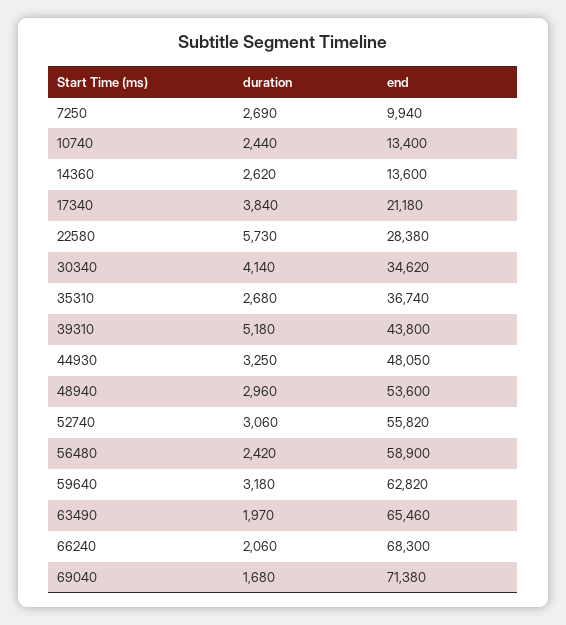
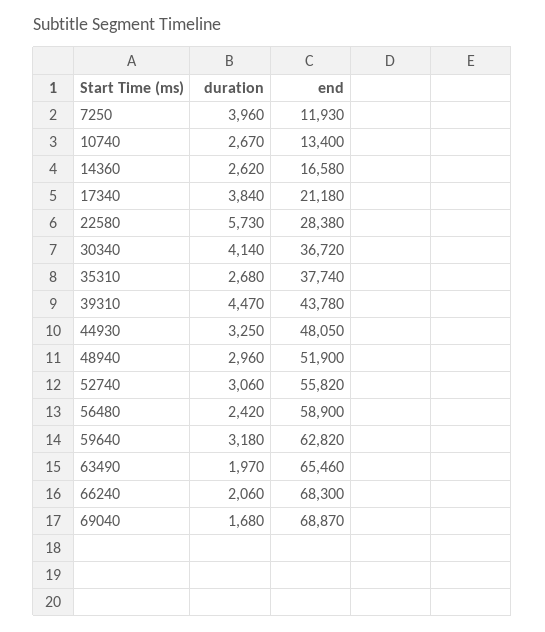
duration, 7250: 2690 -> 3960
end, 7250: 9940 -> 11930
duration, 10740: 2440 -> 2670
end, 14360: 13600 -> 16580
end, 30340: 34620 -> 36720
end, 35310: 36740 -> 37740
duration, 39310: 5180 -> 4470
end, 39310: 43800 -> 43780
end, 48940: 53600 -> 51900
end, 69040: 71380 -> 68870

